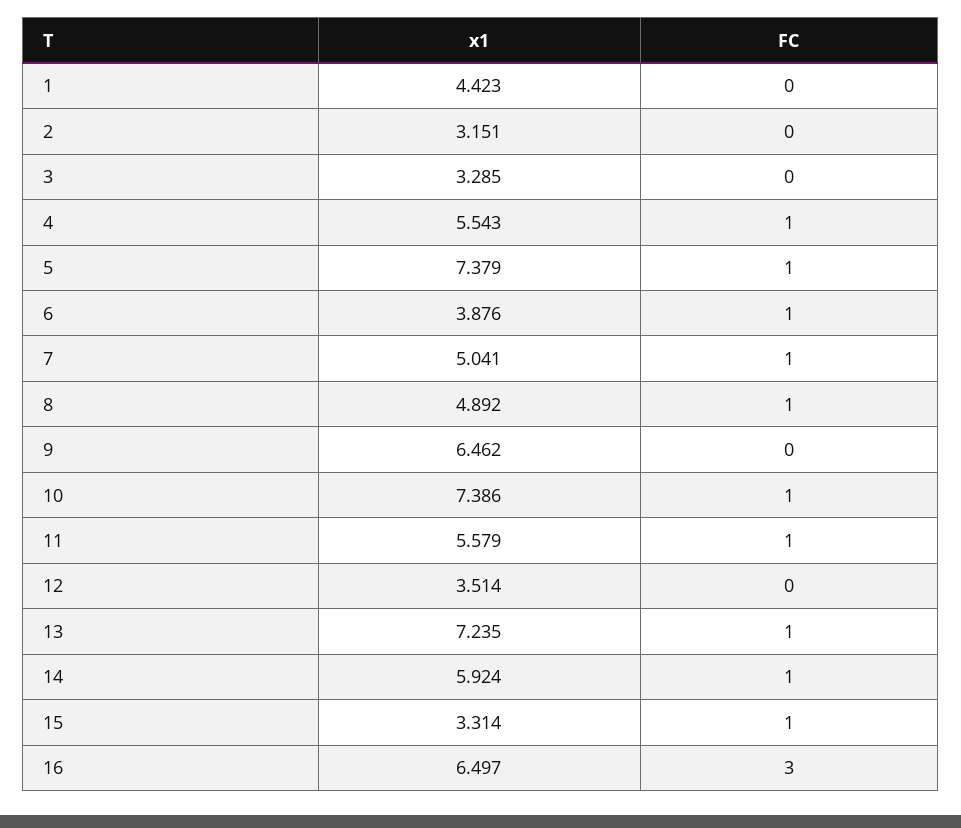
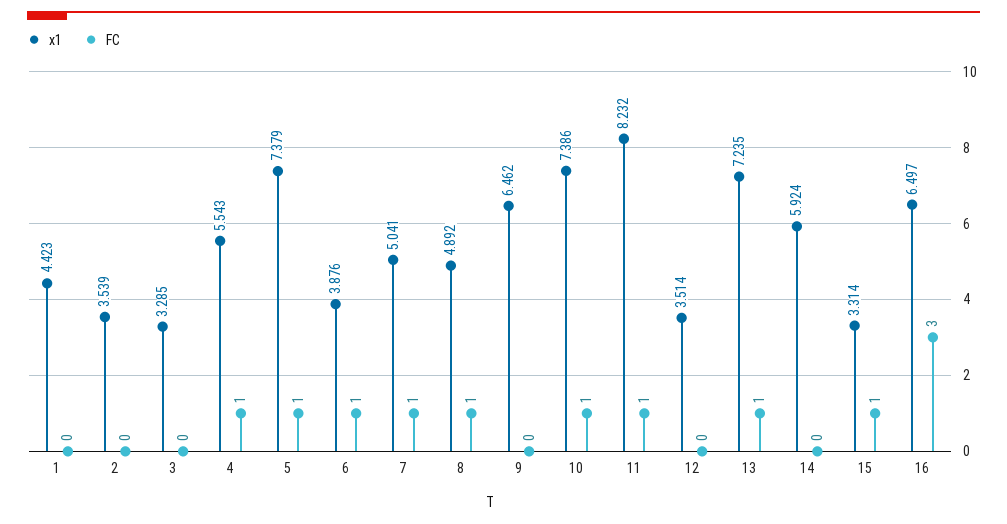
x1, 2: 3.151 -> 3.539
x1, 11: 5.579 -> 8.232
FC, 14: 1 -> 0

